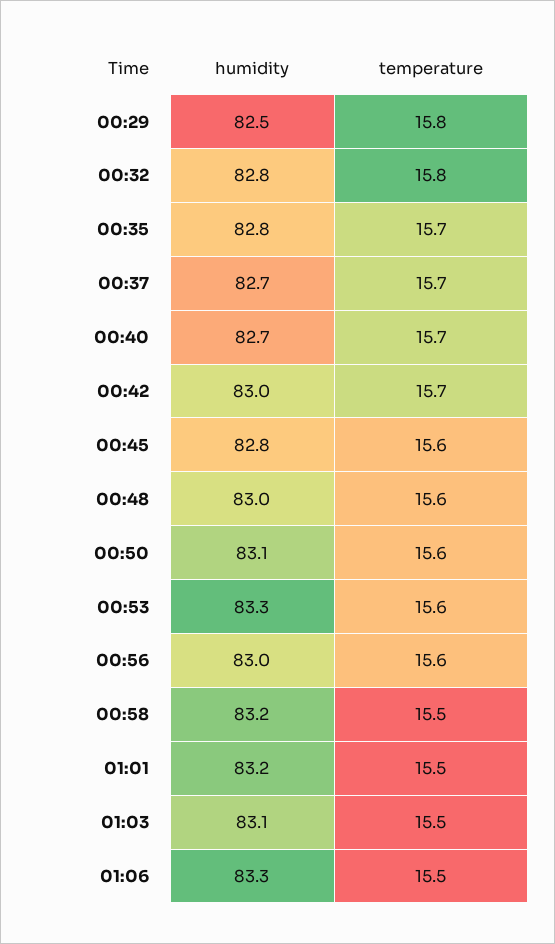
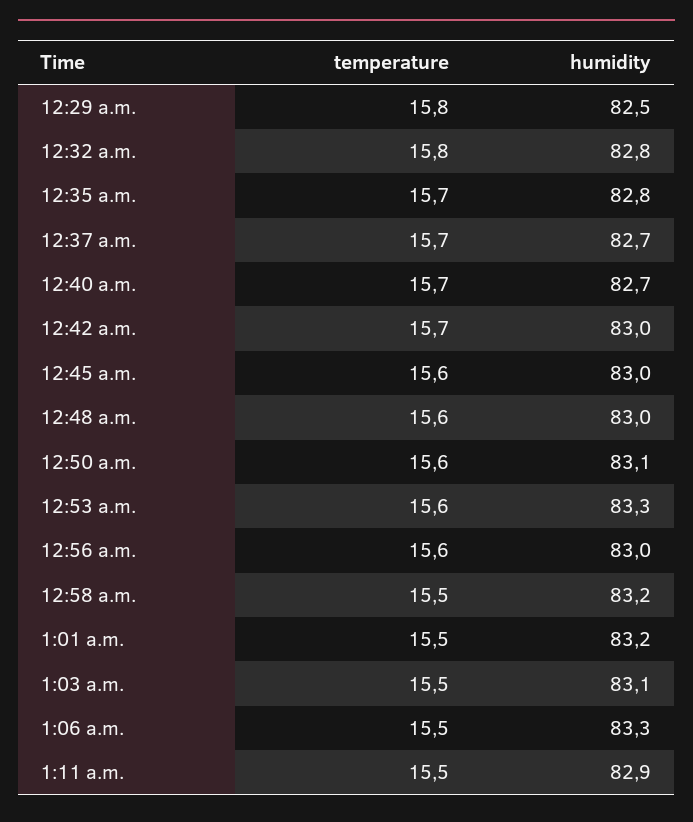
humidity, 00:45: 82.8 -> 83
temperature, 1:11 a.m.: none -> 15.5
humidity, 1:11 a.m.: none -> 82.9

